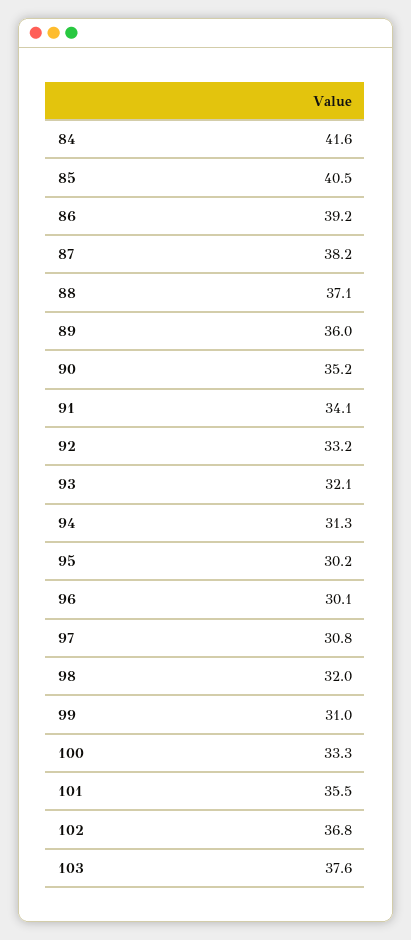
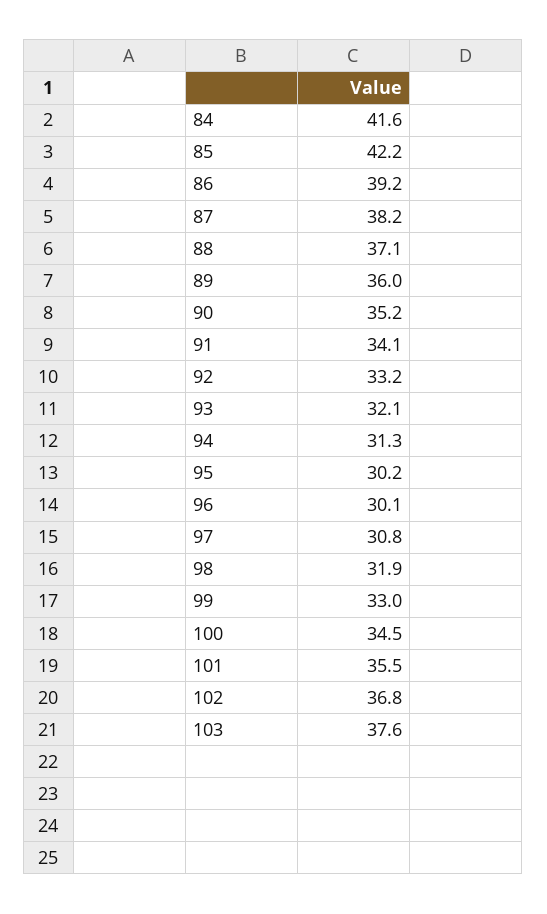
85: 40.5 -> 42.2
98: 32 -> 31.9
99: 31 -> 33
100: 33.3 -> 34.5

